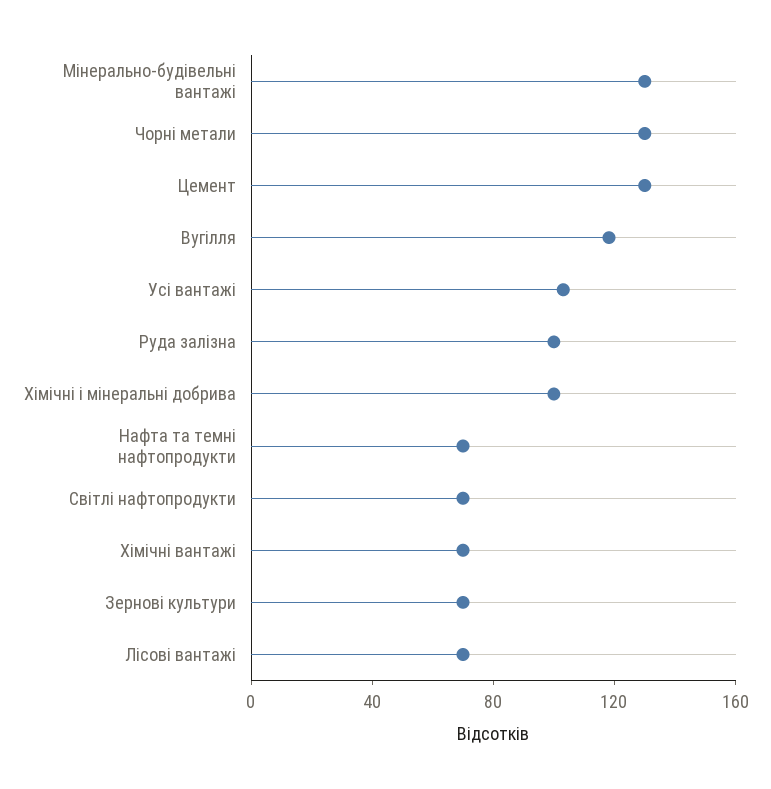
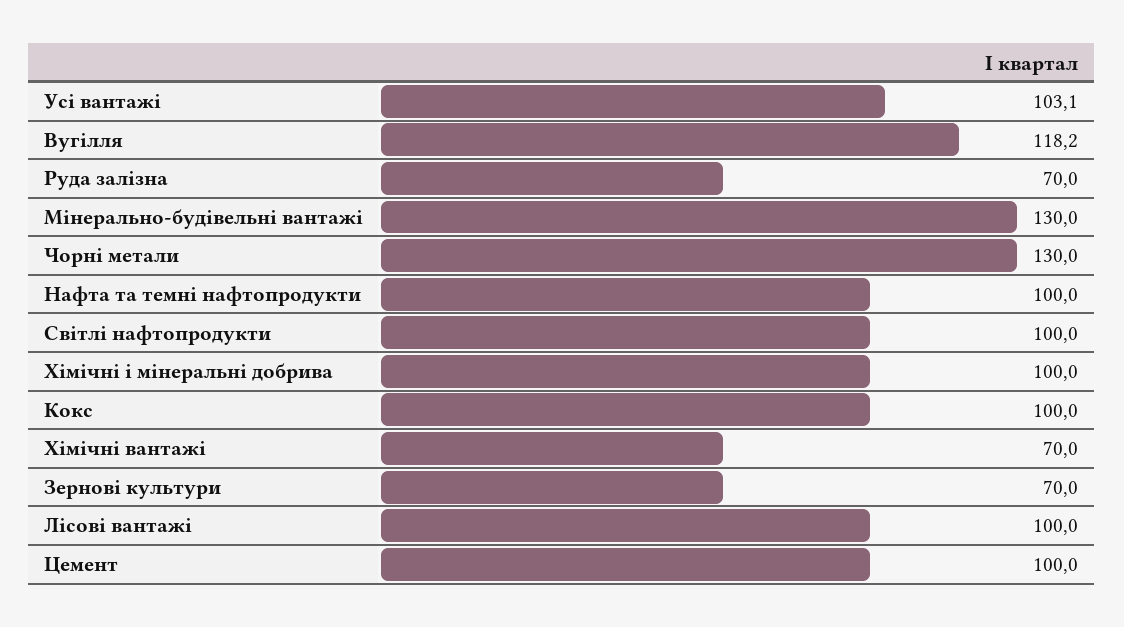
Цемент: 130 -> 100
Руда залізна: 100 -> 70
Нафта та темні нафтопродукти: 70 -> 100
Світлі нафтопродукти: 70 -> 100
Лісові вантажі: 70 -> 100
Кокс: none -> 100

